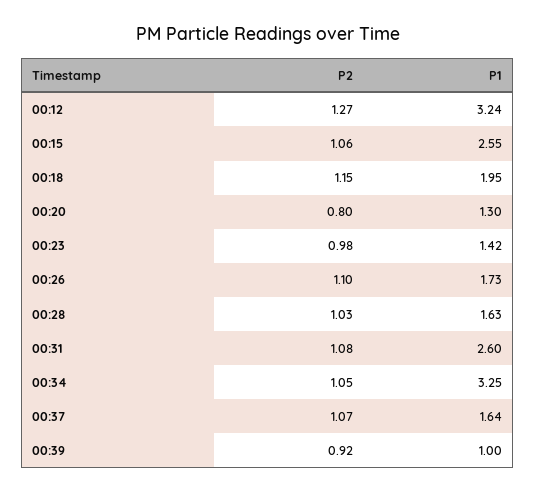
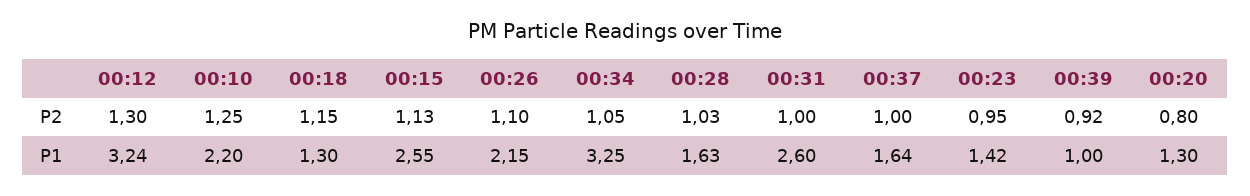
P2, 00:12: 1.27 -> 1.3
P2, 00:15: 1.06 -> 1.13
P1, 00:18: 1.95 -> 1.3
P2, 00:23: 0.98 -> 0.95
P1, 00:26: 1.73 -> 2.15
P2, 00:31: 1.08 -> 1
P2, 00:37: 1.07 -> 1
P2, 00:10: none -> 1.25
P1, 00:10: none -> 2.2

